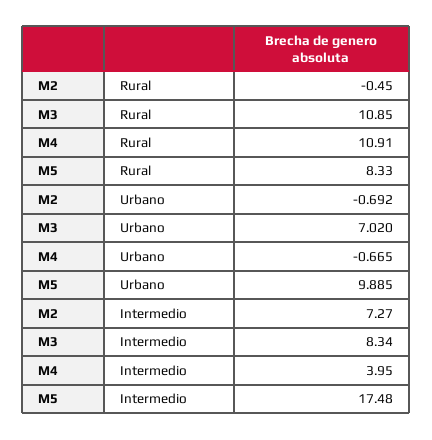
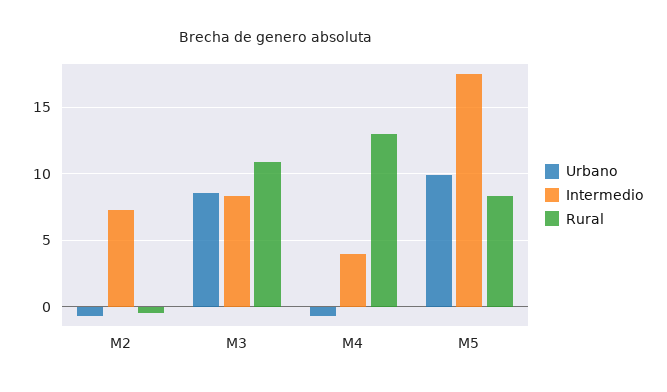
Rural, M4: 10.91 -> 13
Urbano, M3: 7.02 -> 8.5

